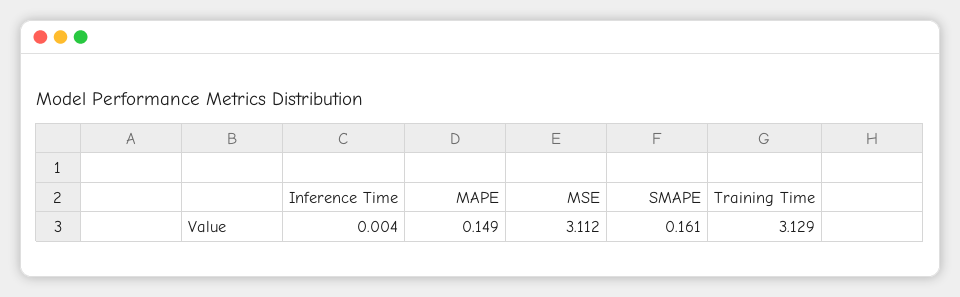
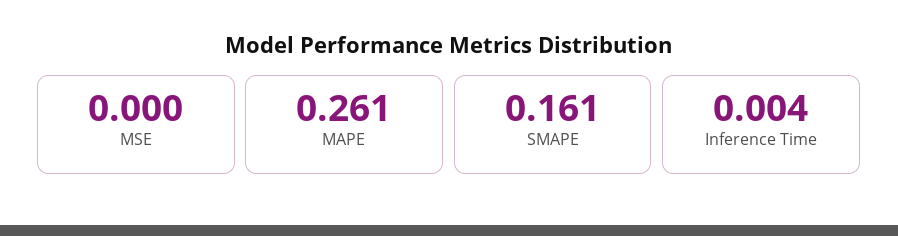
MAPE: 0.149 -> 0.261
MSE: 3.112 -> 0
Training Time: 3.129 -> none

